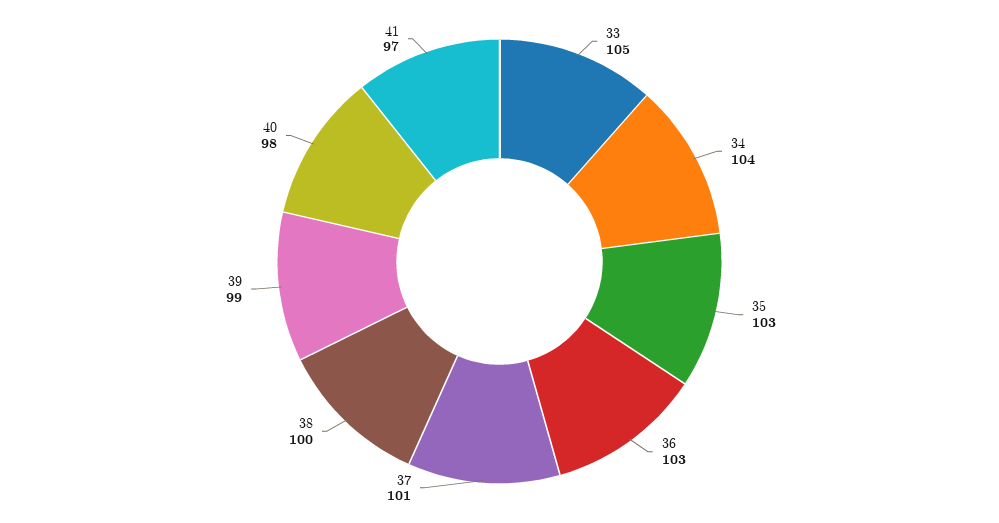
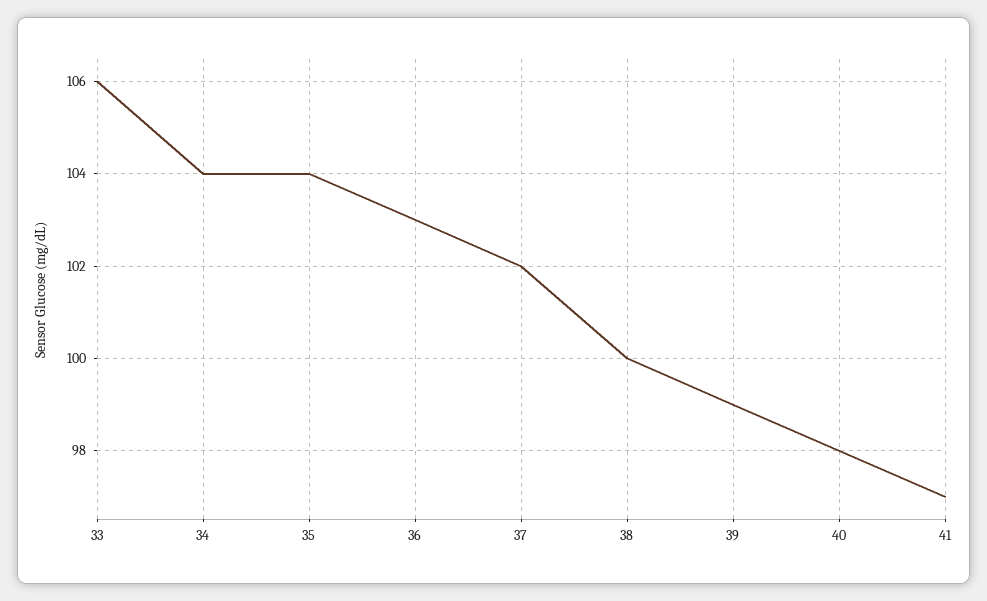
33: 105 -> 106
35: 103 -> 104
37: 101 -> 102

